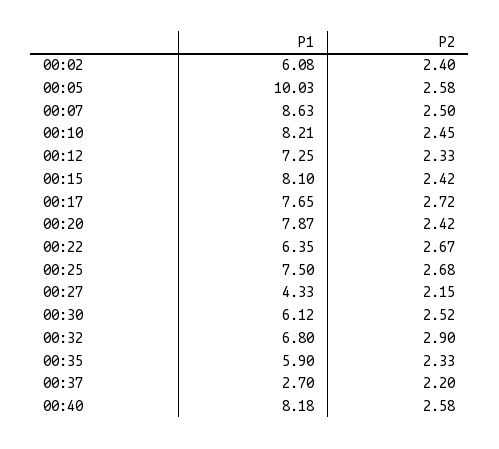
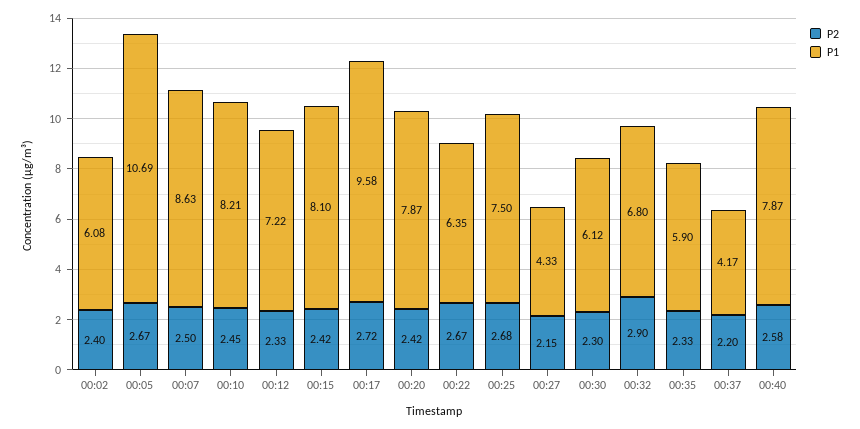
P1, 00:05: 10.03 -> 10.69
P2, 00:05: 2.58 -> 2.67
P1, 00:12: 7.25 -> 7.22
P1, 00:17: 7.65 -> 9.58
P2, 00:30: 2.52 -> 2.3
P1, 00:37: 2.7 -> 4.17
P1, 00:40: 8.18 -> 7.87

